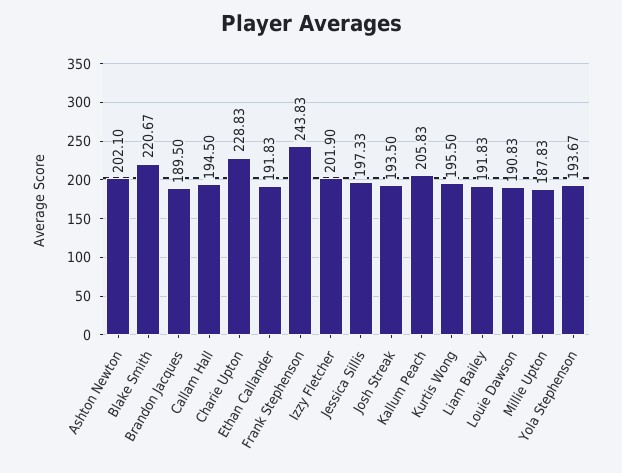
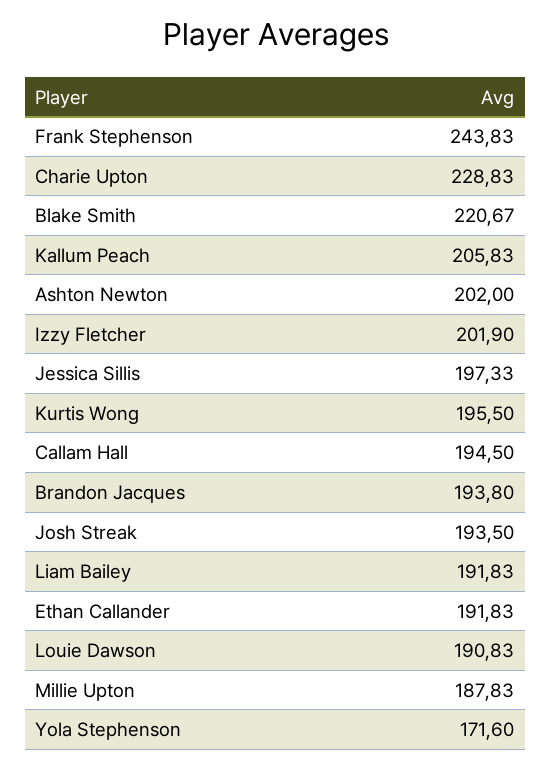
Ashton Newton: 202.1 -> 202
Brandon Jacques: 189.5 -> 193.8
Yola Stephenson: 193.67 -> 171.6

